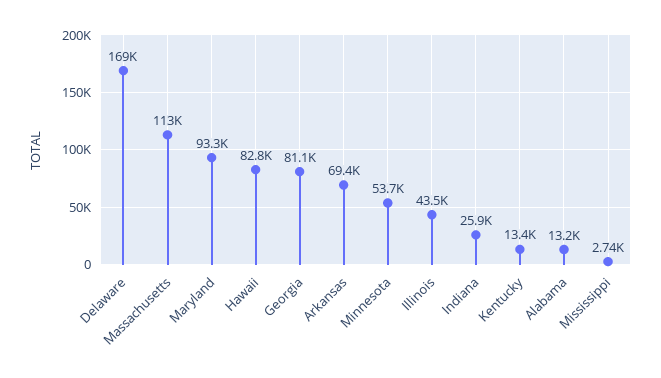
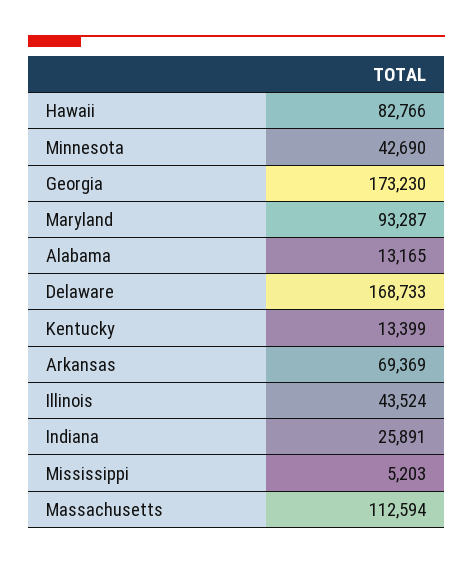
Georgia: 81100 -> 173230
Minnesota: 53700 -> 42690
Mississippi: 2740 -> 5203

